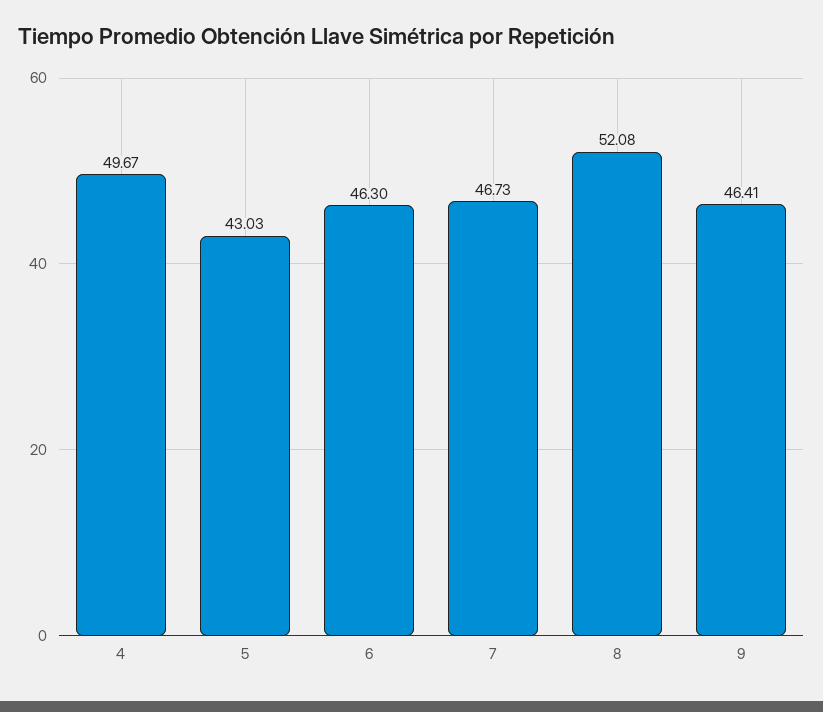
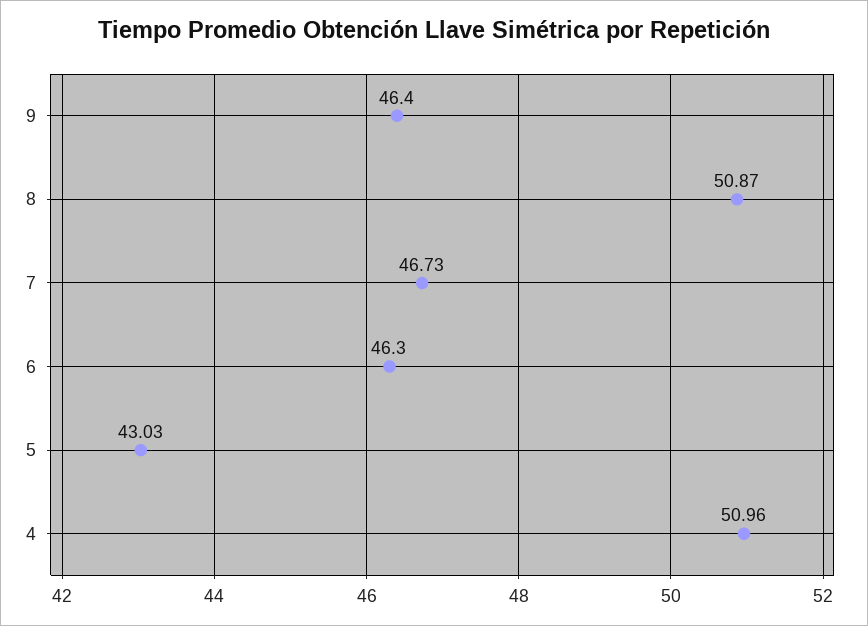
4: 49.67 -> 50.96
8: 52.08 -> 50.87
9: 46.41 -> 46.4

